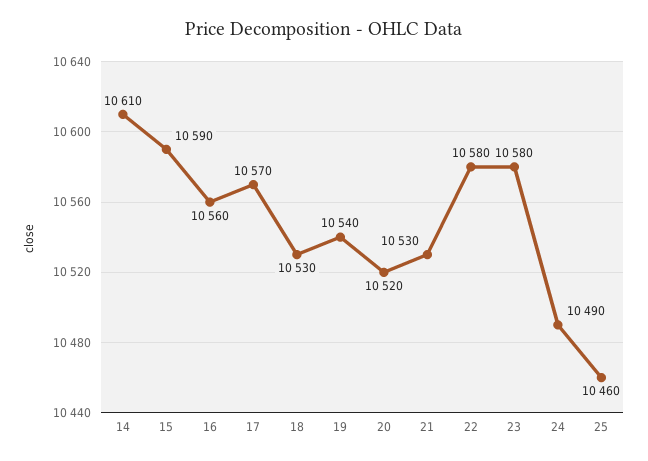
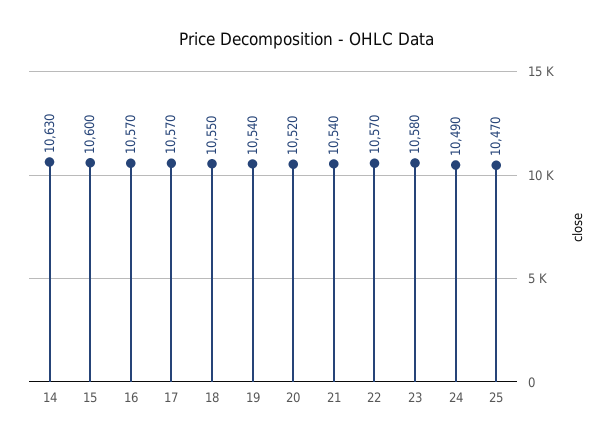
14: 10610 -> 10630
15: 10590 -> 10600
16: 10560 -> 10570
18: 10530 -> 10550
21: 10530 -> 10540
22: 10580 -> 10570
25: 10460 -> 10470

